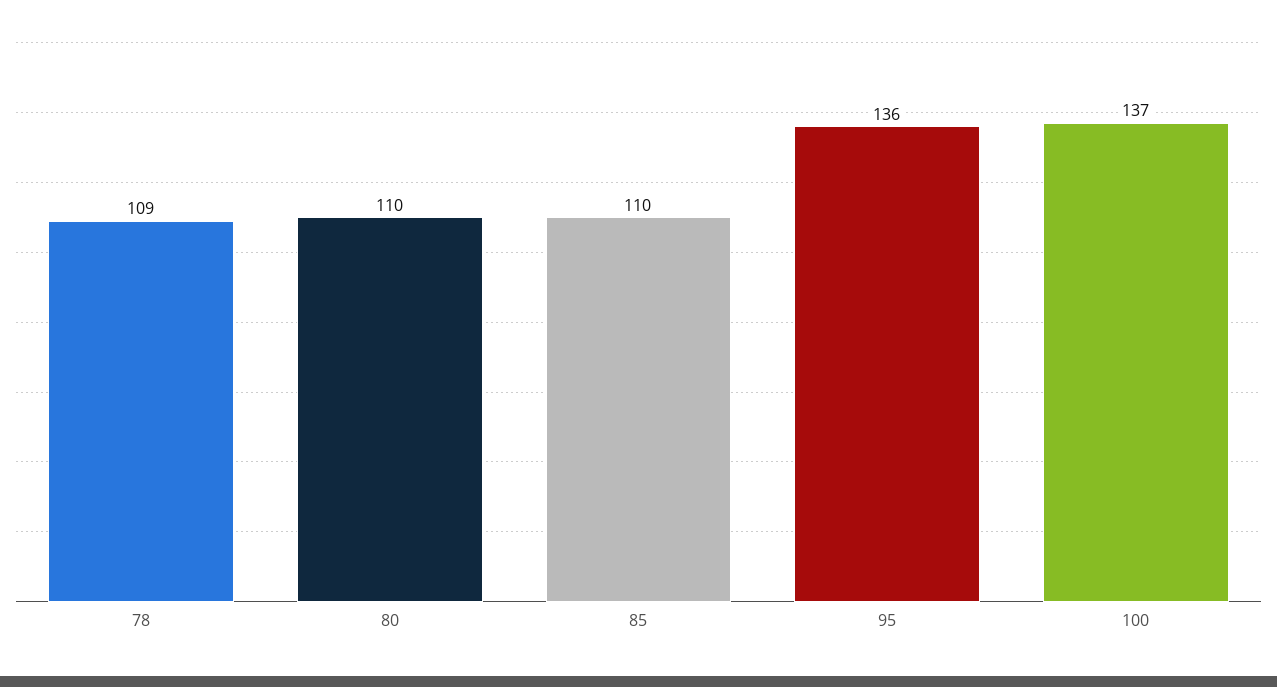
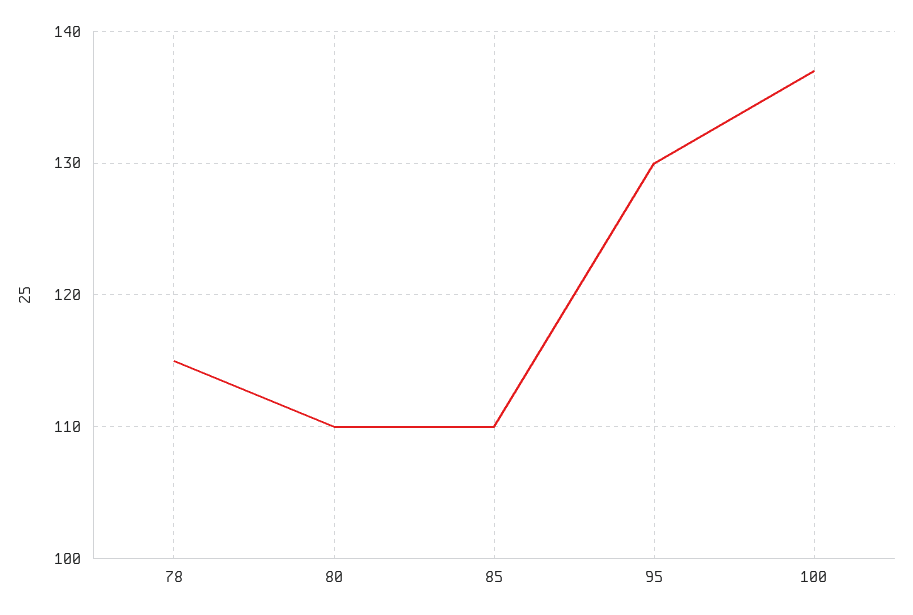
78: 109 -> 115
95: 136 -> 130

